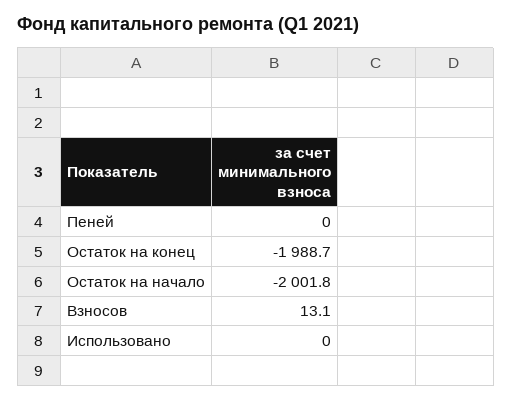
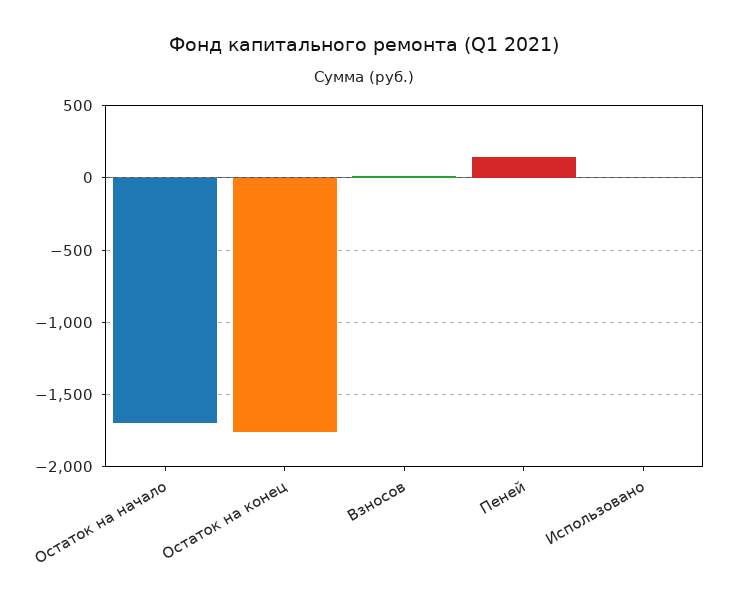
Пеней: 0 -> 150
Остаток на конец: -1988.7 -> -1750
Остаток на начало: -2001.8 -> -1700

